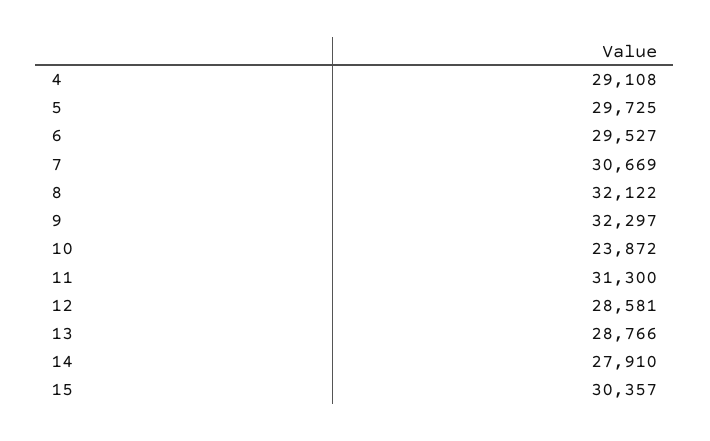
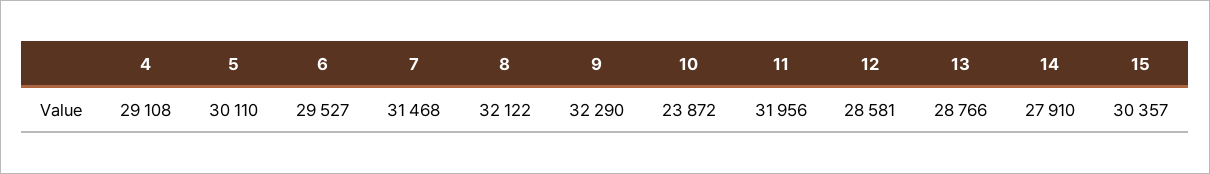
5: 29725 -> 30110
7: 30669 -> 31468
9: 32297 -> 32290
11: 31300 -> 31956

